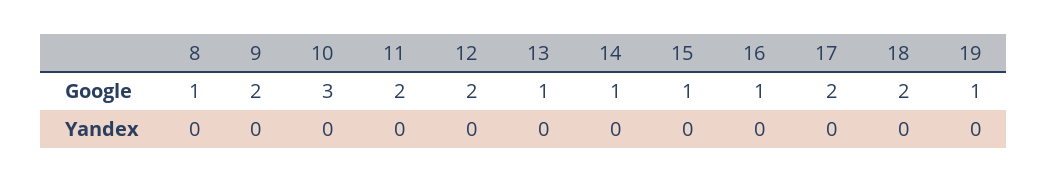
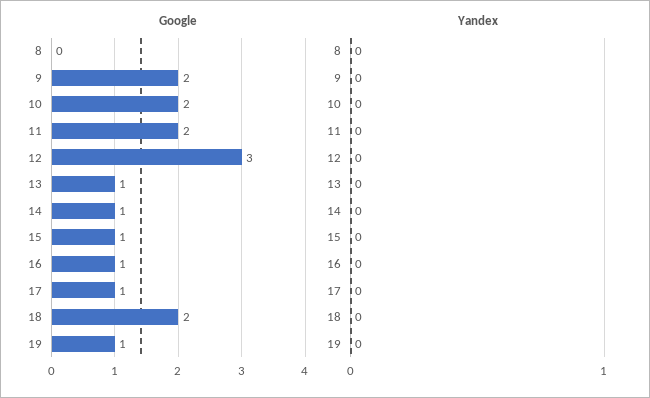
Google, 8: 1 -> 0
Google, 10: 3 -> 2
Google, 12: 2 -> 3
Google, 17: 2 -> 1

